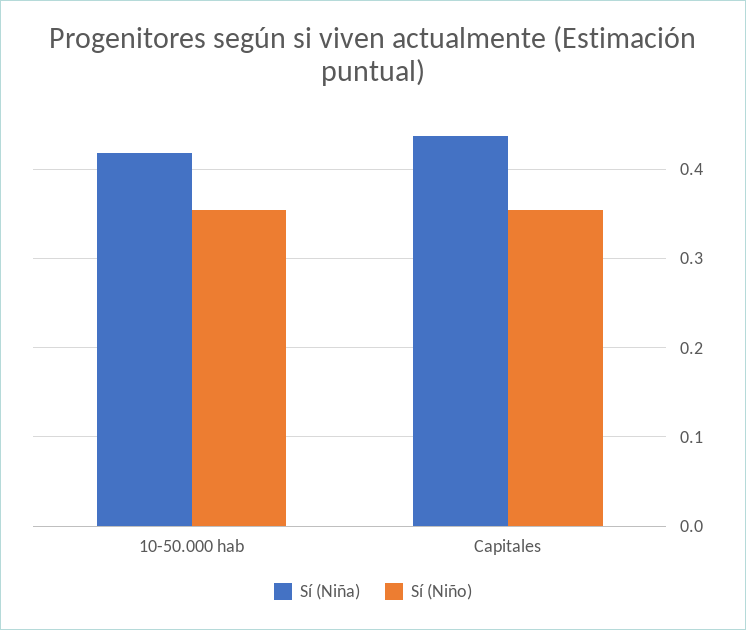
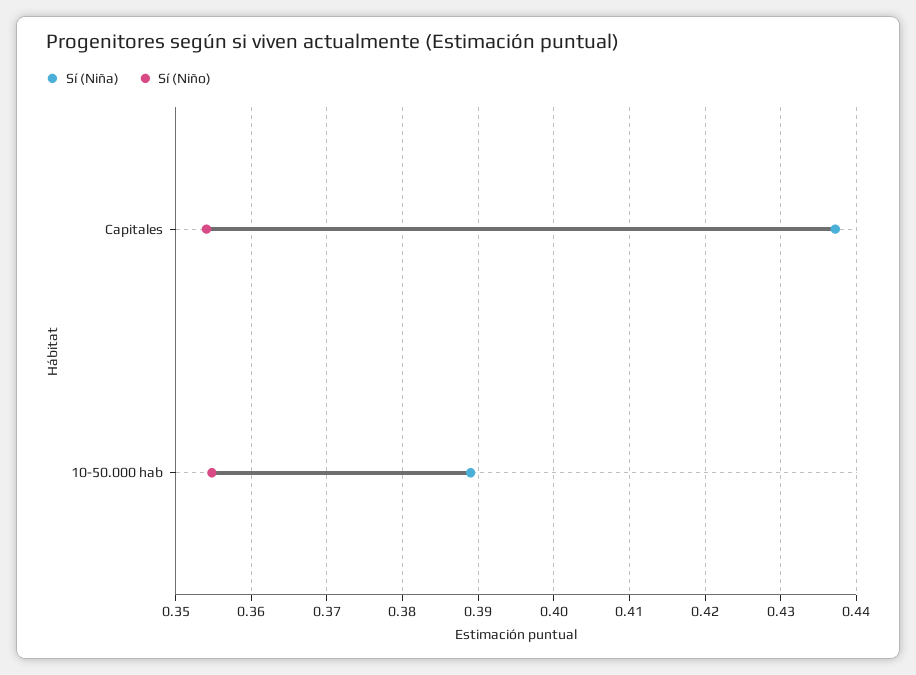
Sí (Niña), 10-50.000 hab: 0.42 -> 0.389

